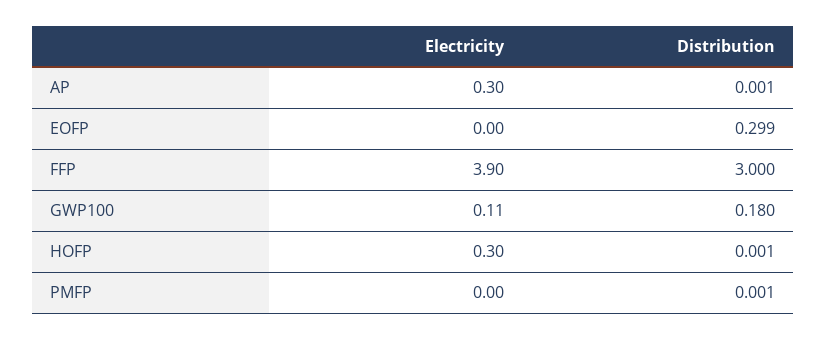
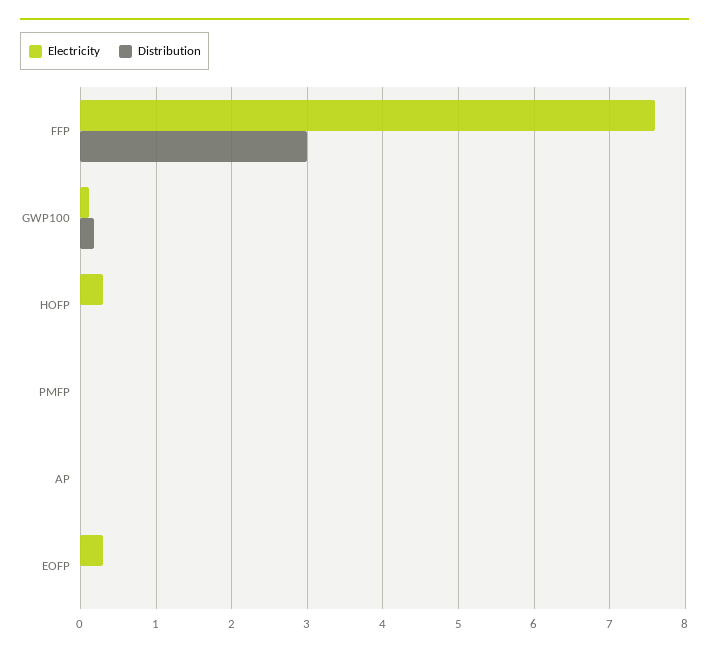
Electricity, AP: 0.3 -> 0
Electricity, EOFP: 0 -> 0.3
Distribution, EOFP: 0.299 -> 0
Electricity, FFP: 3.9 -> 7.6

